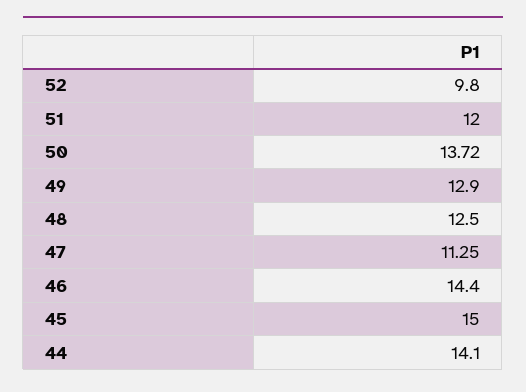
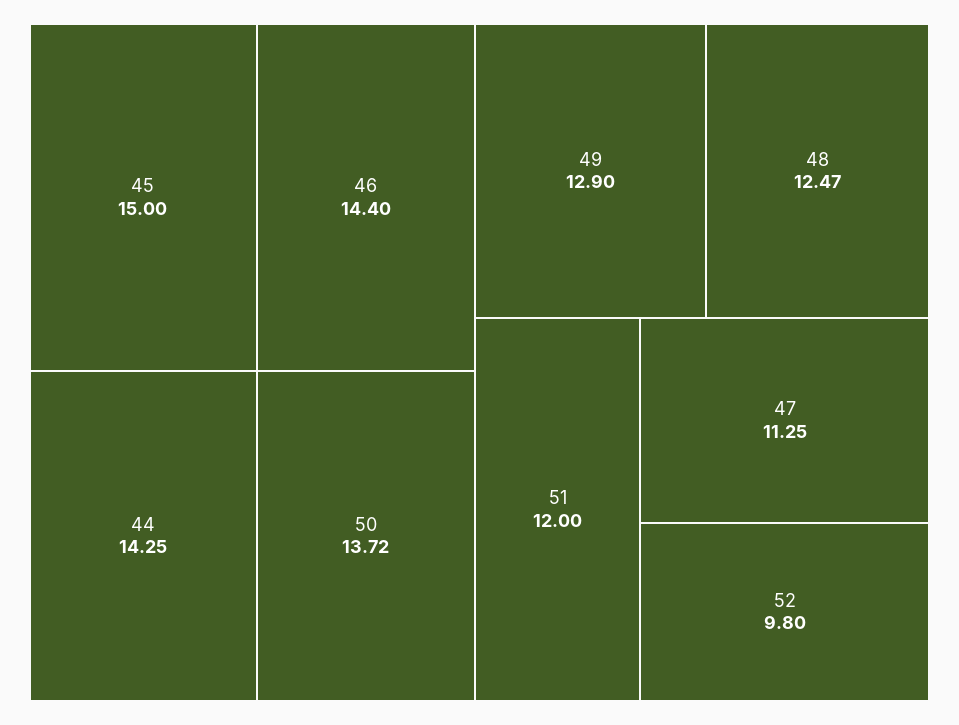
48: 12.5 -> 12.47
44: 14.1 -> 14.25

